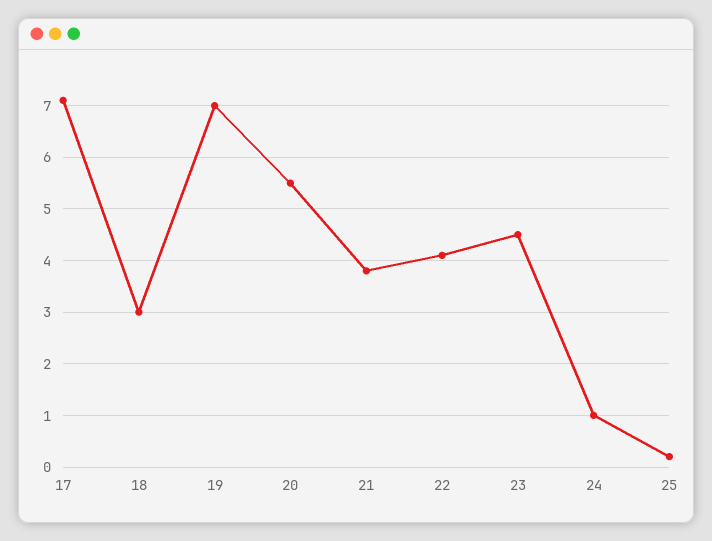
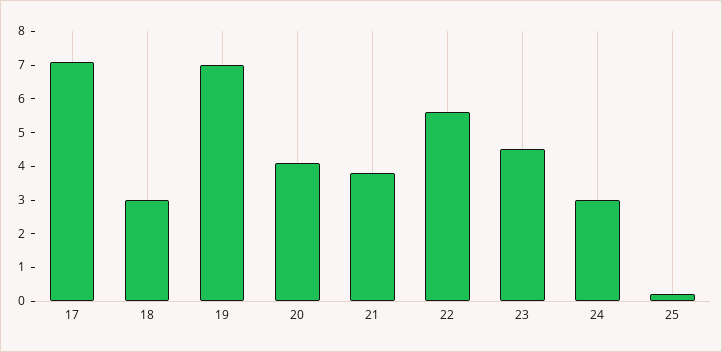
20: 5.5 -> 4
22: 4 -> 5.5
24: 1 -> 3

